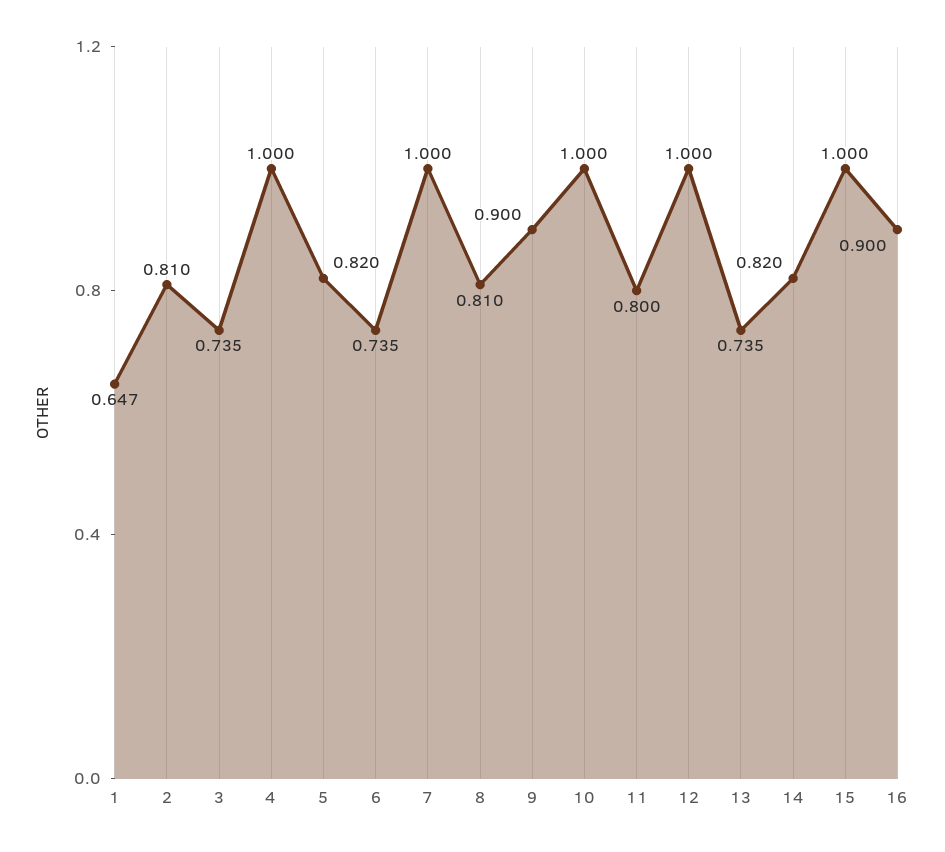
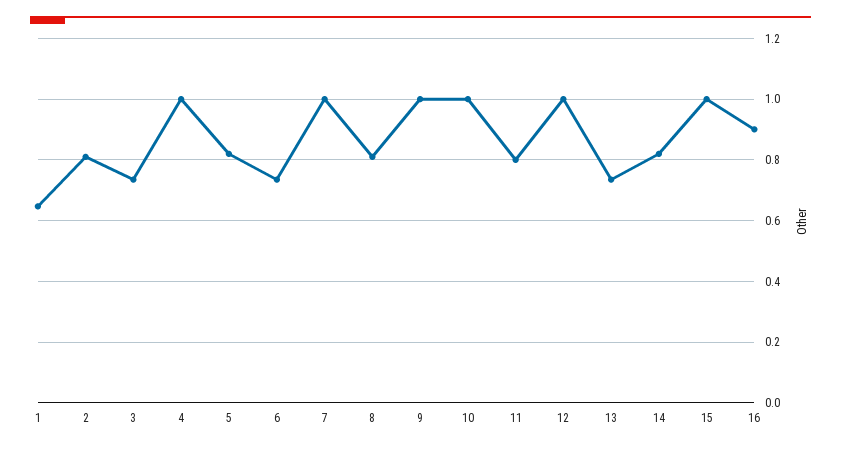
9: 0.9 -> 1

